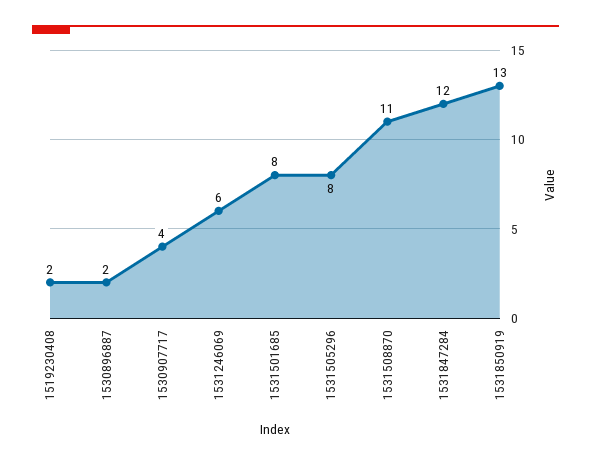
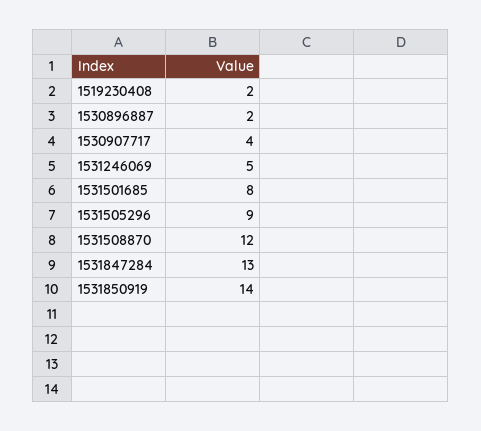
1531246069: 6 -> 5
1531505296: 8 -> 9
1531508870: 11 -> 12
1531847284: 12 -> 13
1531850919: 13 -> 14

